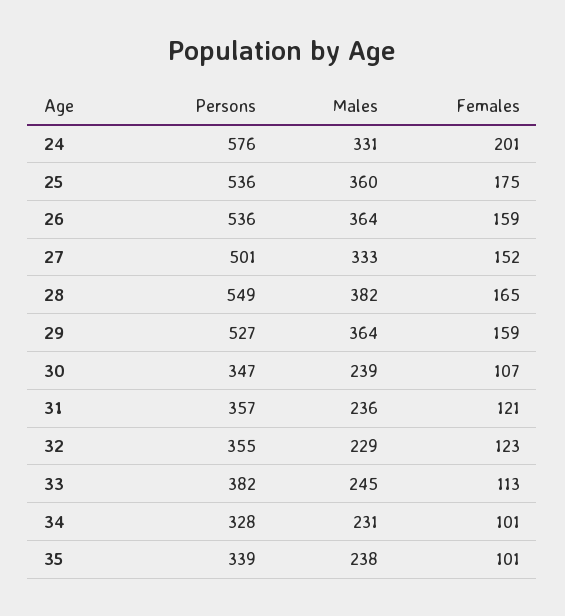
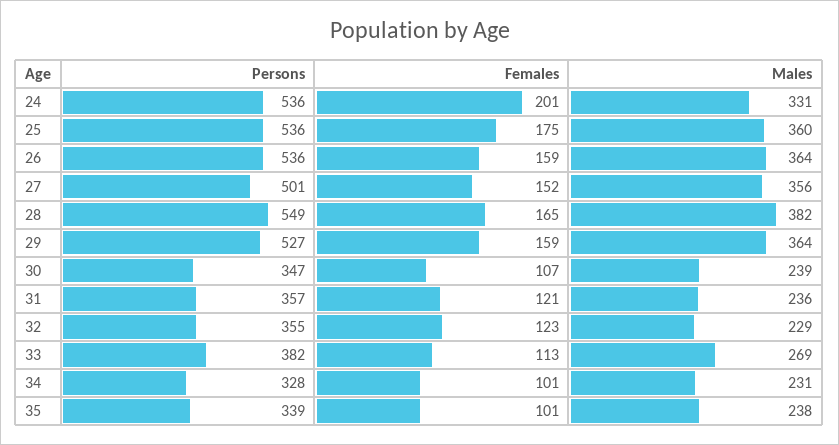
Persons, 24: 576 -> 536
Males, 27: 333 -> 356
Males, 33: 245 -> 269

